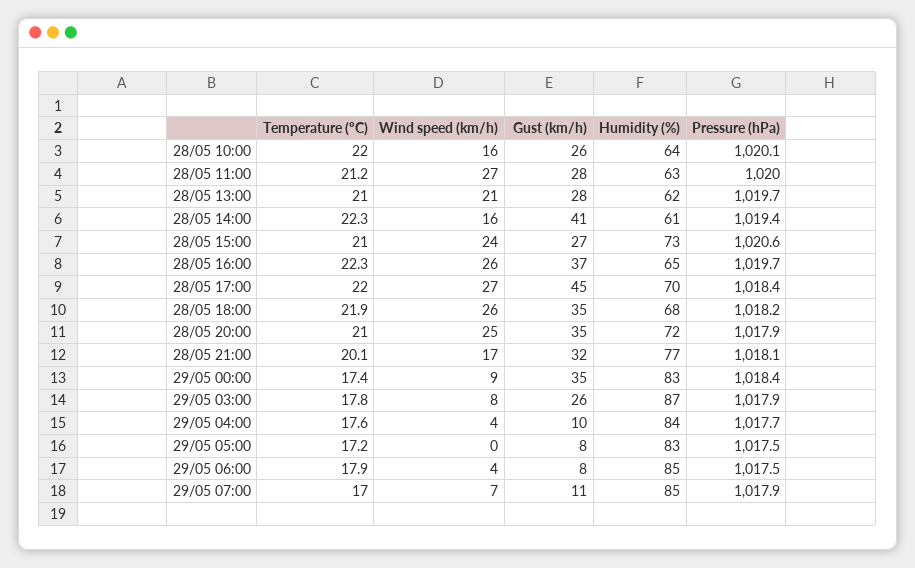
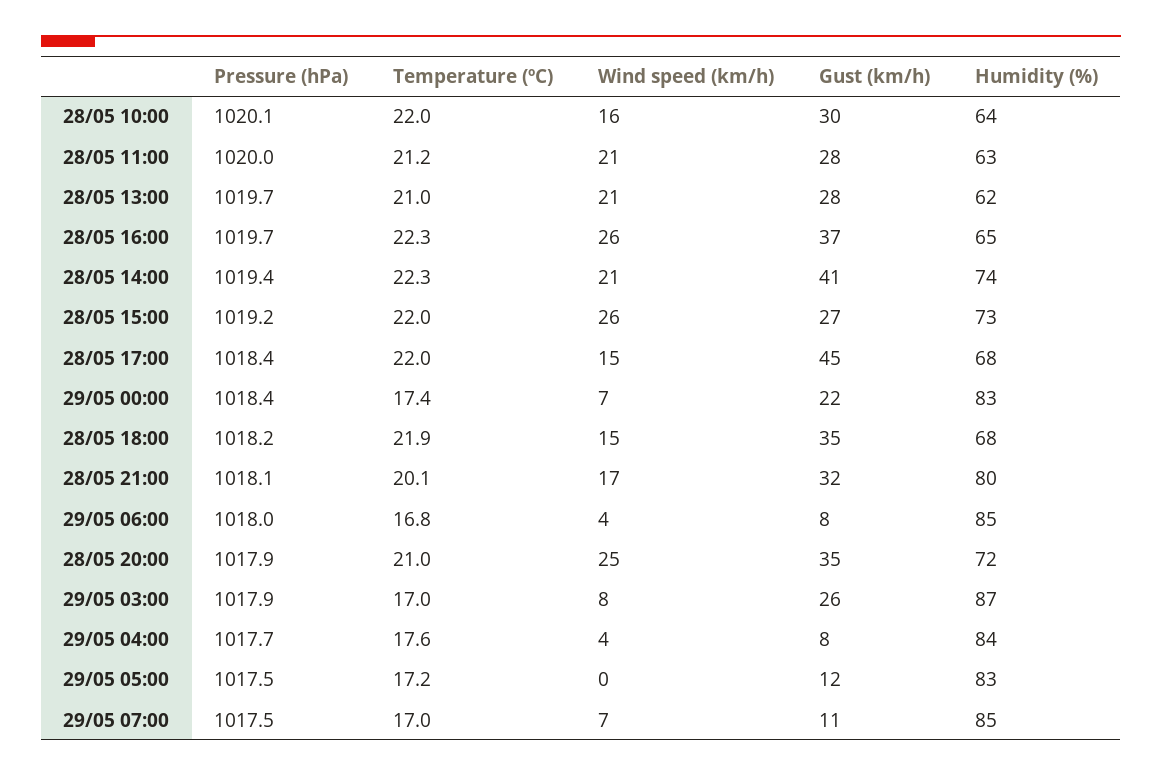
Gust (km/h), 28/05 10:00: 26 -> 30
Wind speed (km/h), 28/05 11:00: 27 -> 21
Wind speed (km/h), 28/05 14:00: 16 -> 21
Humidity (%), 28/05 14:00: 61 -> 74
Temperature (ºC), 28/05 15:00: 21 -> 22
Wind speed (km/h), 28/05 15:00: 24 -> 26
Pressure (hPa), 28/05 15:00: 1020.6 -> 1019.2
Wind speed (km/h), 28/05 17:00: 27 -> 15
Humidity (%), 28/05 17:00: 70 -> 68
Wind speed (km/h), 28/05 18:00: 26 -> 15
Humidity (%), 28/05 21:00: 77 -> 80
Wind speed (km/h), 29/05 00:00: 9 -> 7
Gust (km/h), 29/05 00:00: 35 -> 22
Temperature (ºC), 29/05 03:00: 17.8 -> 17
Gust (km/h), 29/05 04:00: 10 -> 8
Gust (km/h), 29/05 05:00: 8 -> 12
Temperature (ºC), 29/05 06:00: 17.9 -> 16.8
Pressure (hPa), 29/05 06:00: 1017.5 -> 1018
Pressure (hPa), 29/05 07:00: 1017.9 -> 1017.5

